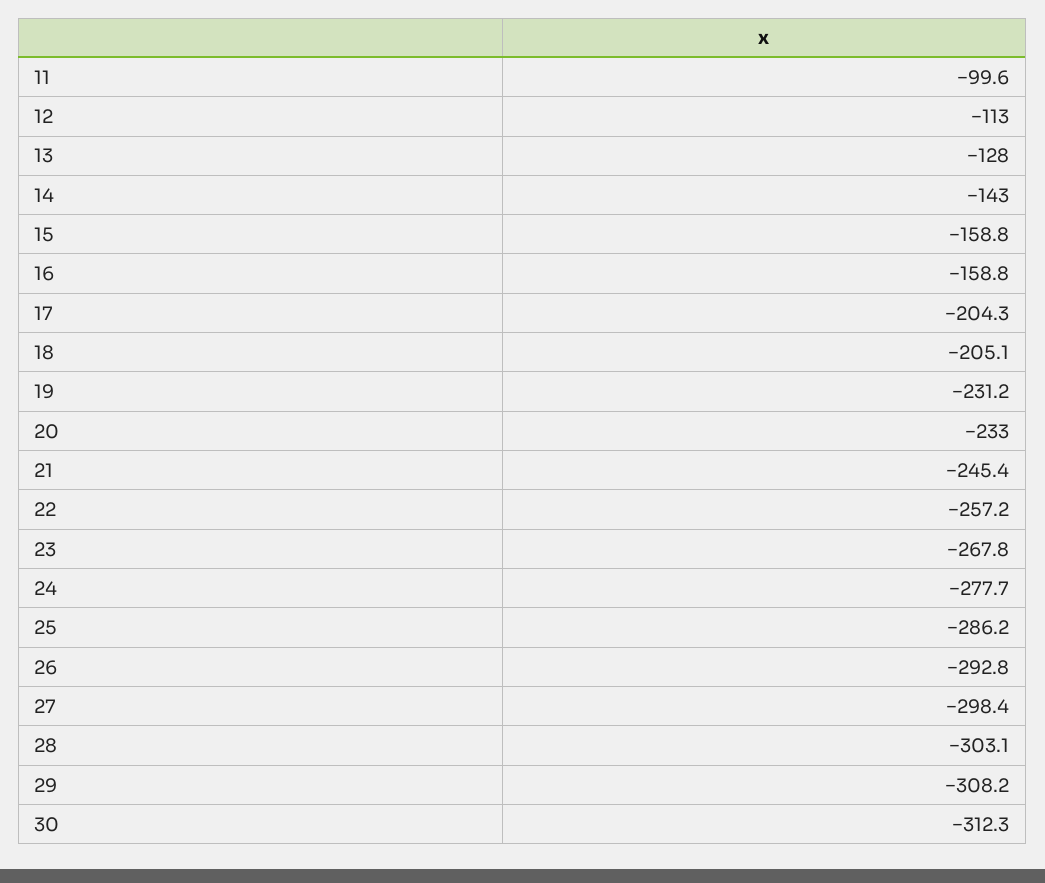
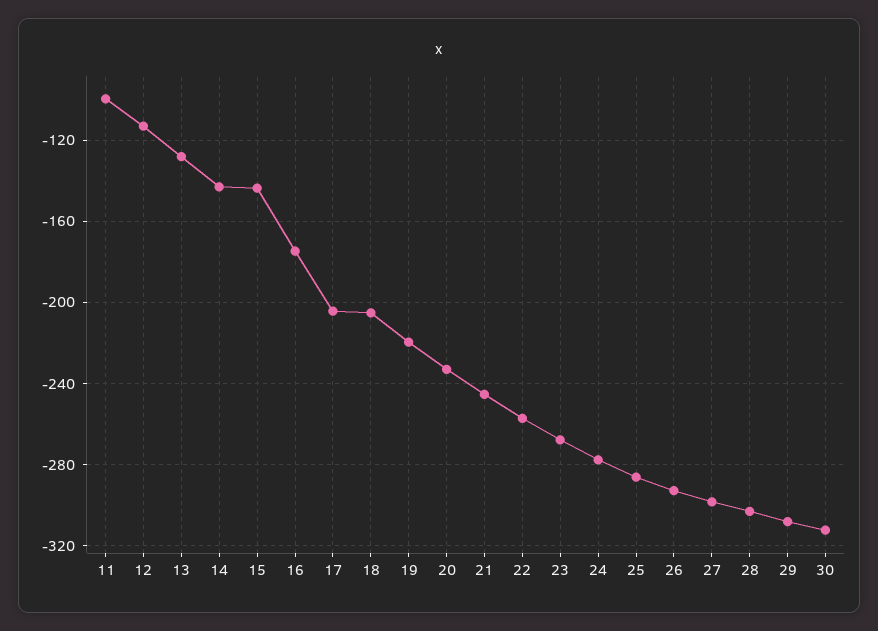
15: -158.8 -> -145
16: -158.8 -> -175
19: -231.2 -> -220

